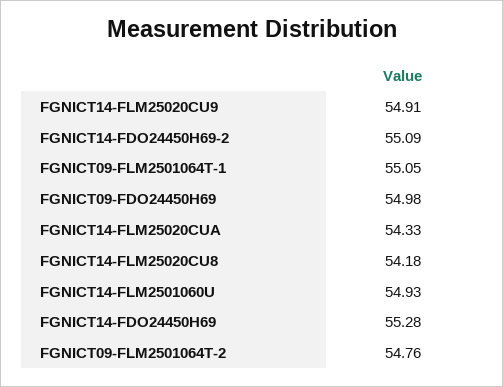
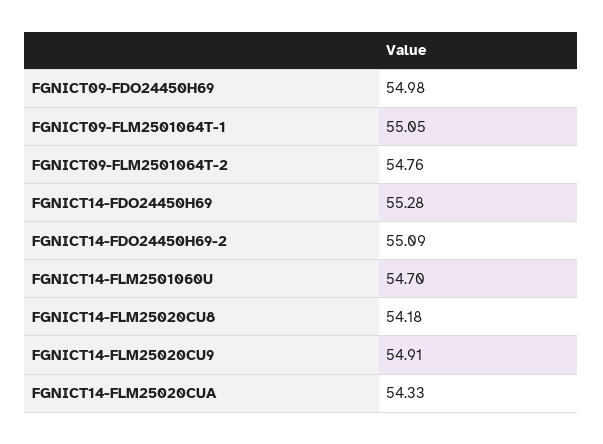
FGNICT14-FLM2501060U: 54.93 -> 54.7

